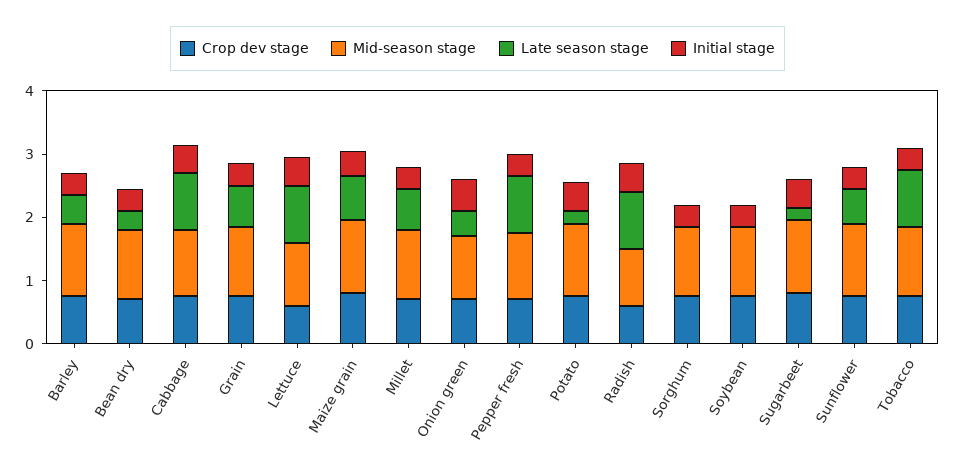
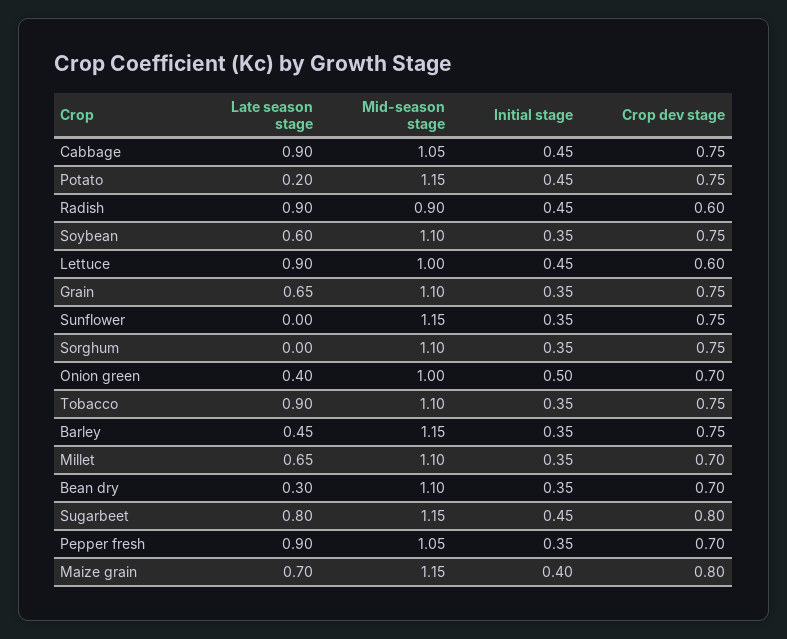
Late season stage, Soybean: 0 -> 0.6
Late season stage, Sugarbeet: 0.2 -> 0.8
Late season stage, Sunflower: 0.6 -> 0

